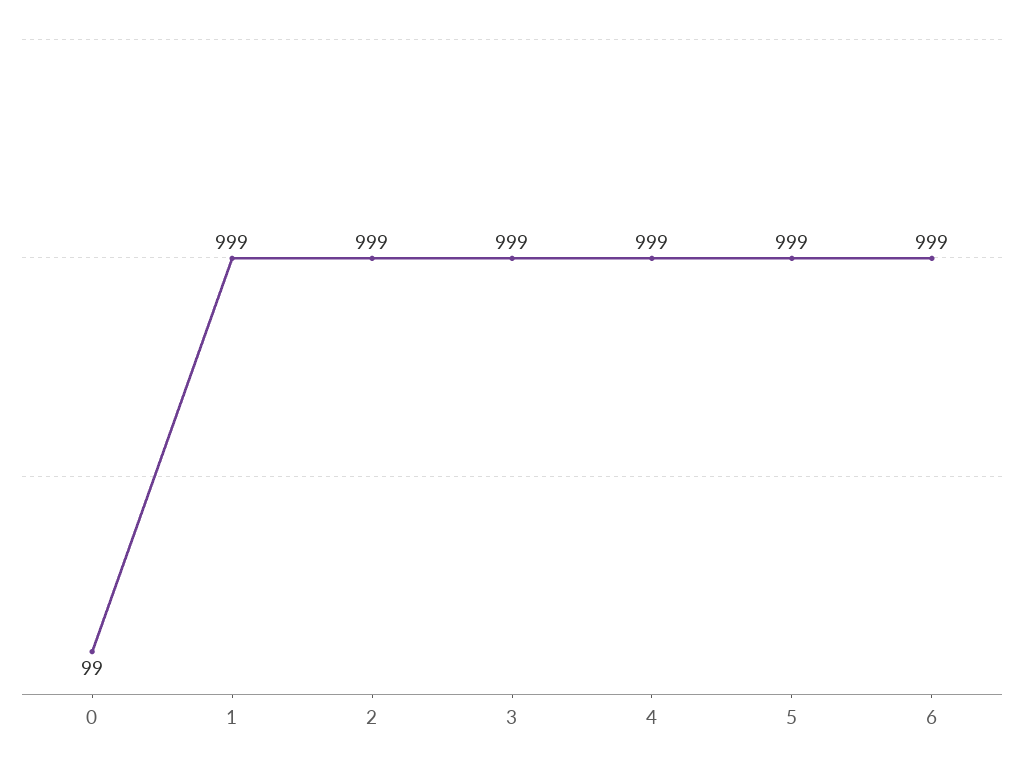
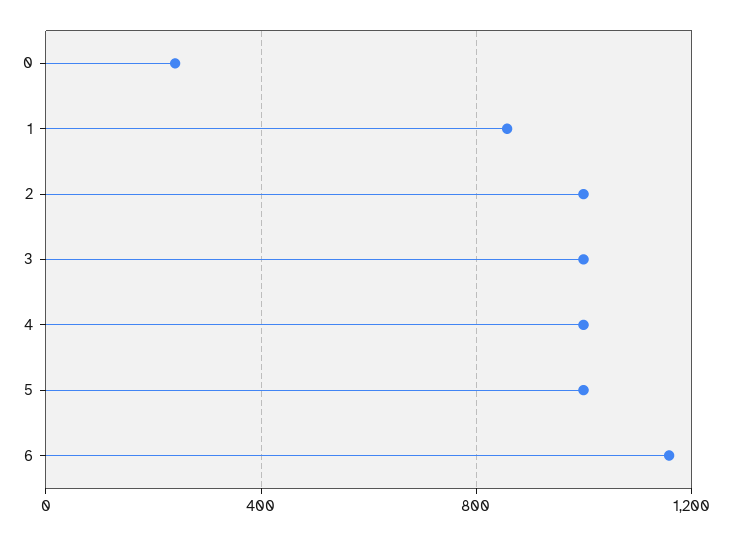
0: 99 -> 250
1: 999 -> 850
6: 999 -> 1150

